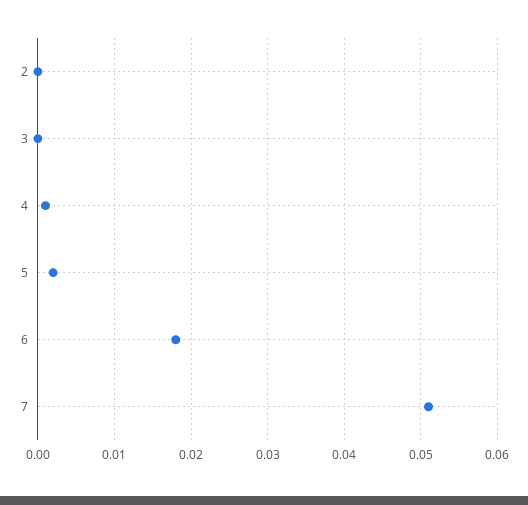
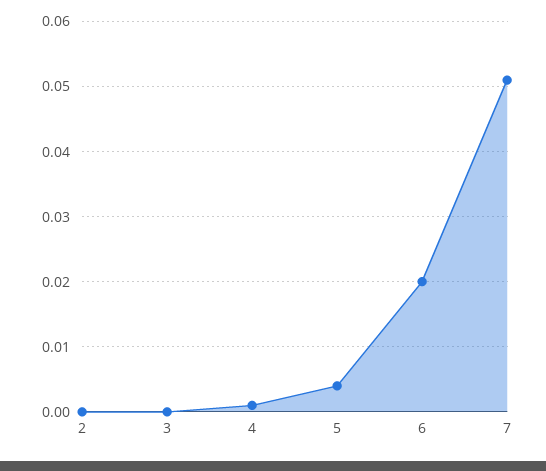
5: 0.002 -> 0.004
6: 0.018 -> 0.02

